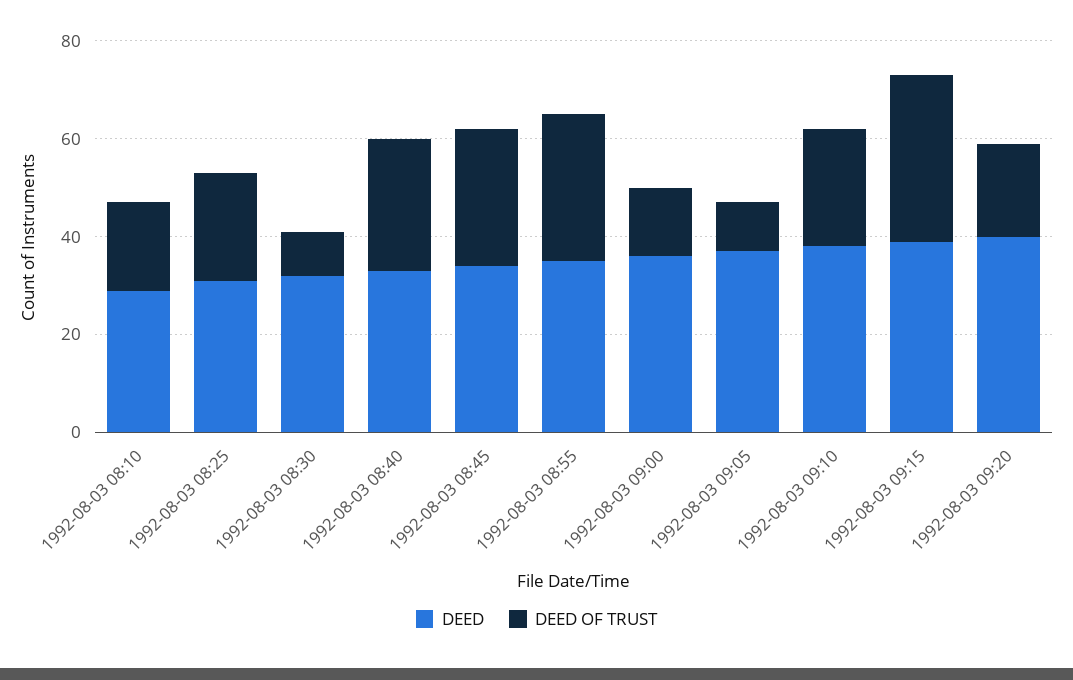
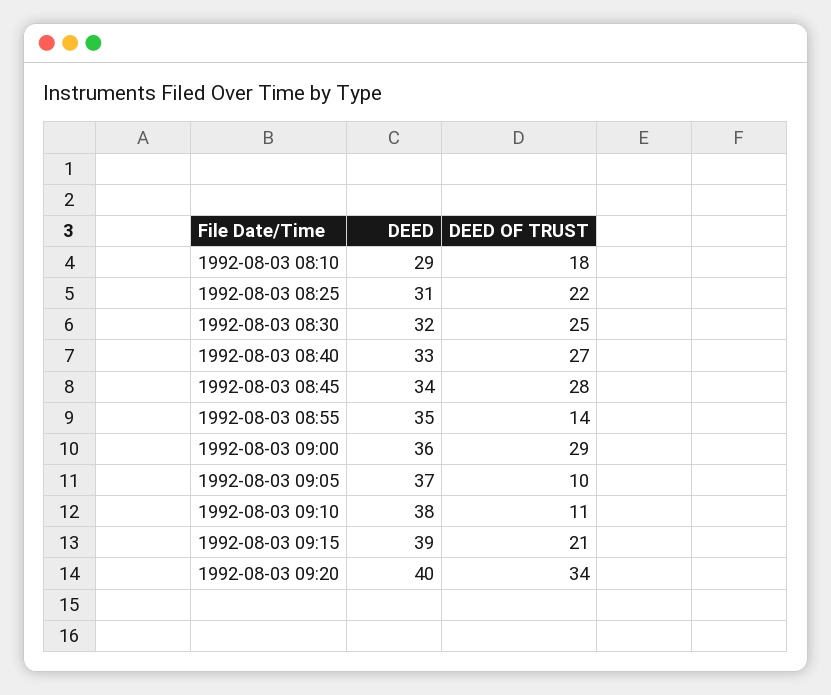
DEED OF TRUST, 1992-08-03 08:30: 10 -> 25
DEED OF TRUST, 1992-08-03 08:55: 30 -> 14
DEED OF TRUST, 1992-08-03 09:00: 15 -> 29
DEED OF TRUST, 1992-08-03 09:10: 25 -> 11
DEED OF TRUST, 1992-08-03 09:15: 35 -> 21
DEED OF TRUST, 1992-08-03 09:20: 20 -> 34

